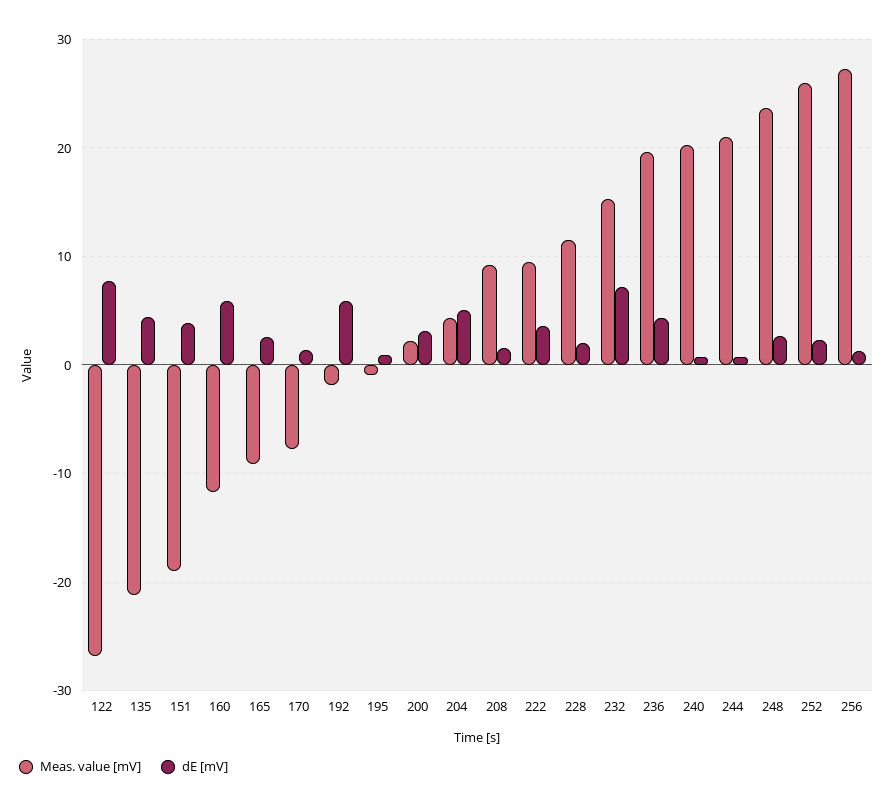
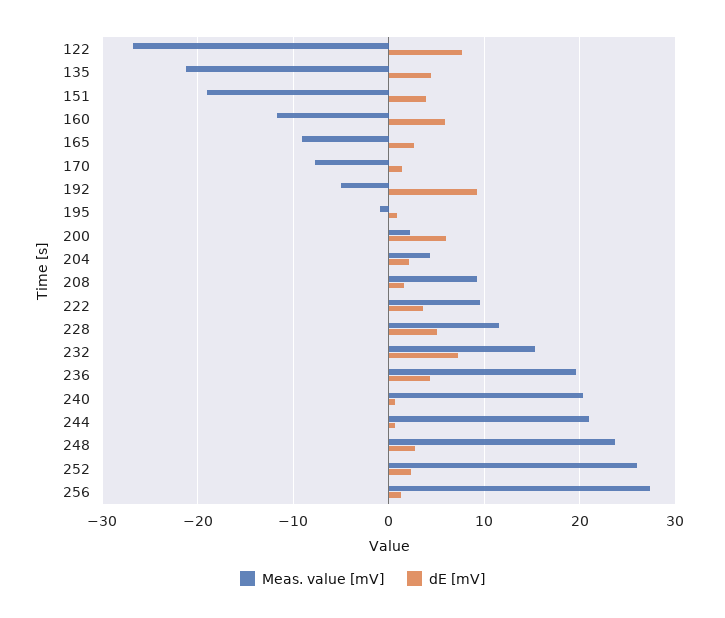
Meas. value [mV], 192: -2 -> -5
dE [mV], 192: 6 -> 9
dE [mV], 200: 3 -> 6
dE [mV], 204: 5 -> 2
dE [mV], 228: 2 -> 5

